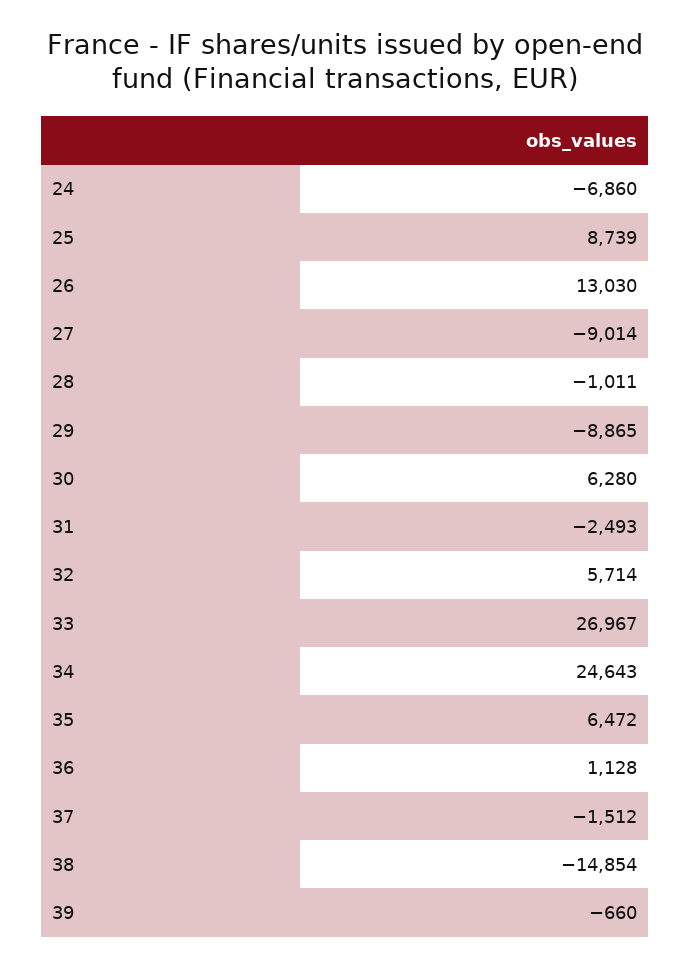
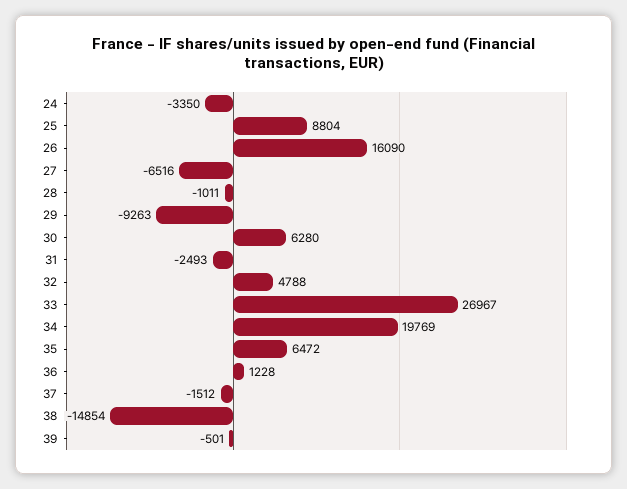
24: -6860 -> -3350
25: 8739 -> 8804
26: 13030 -> 16090
27: -9014 -> -6516
29: -8865 -> -9263
32: 5714 -> 4788
34: 24643 -> 19769
36: 1128 -> 1228
39: -660 -> -501

